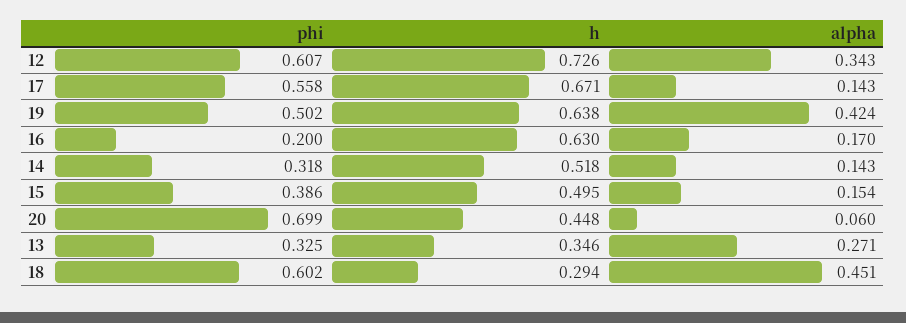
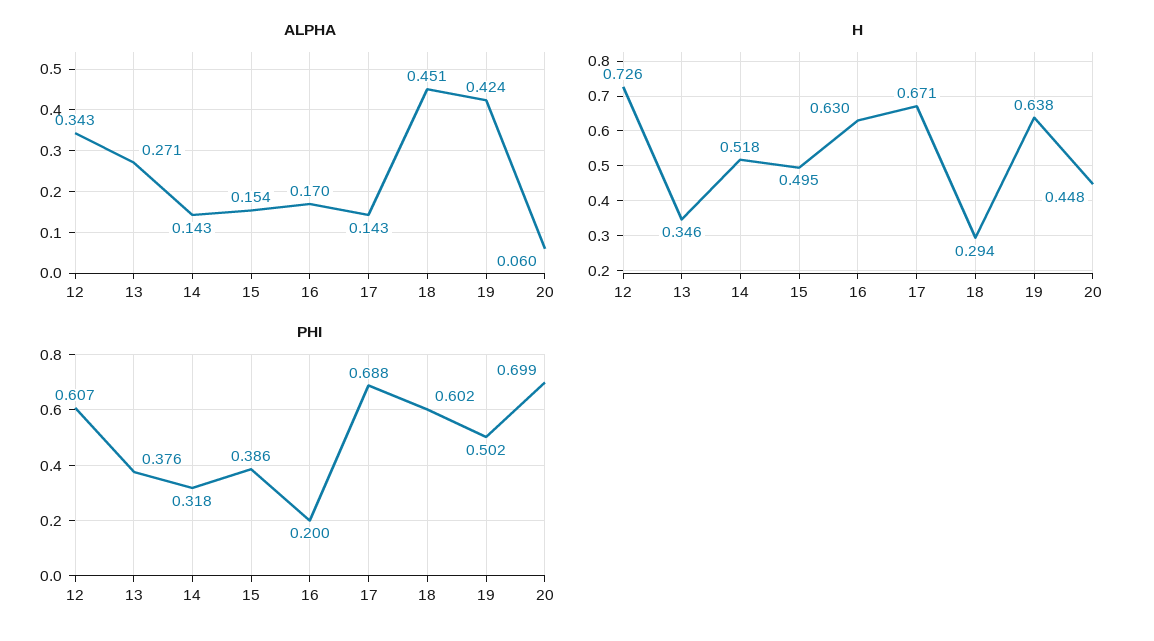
phi, 17: 0.558 -> 0.688
phi, 13: 0.325 -> 0.376

